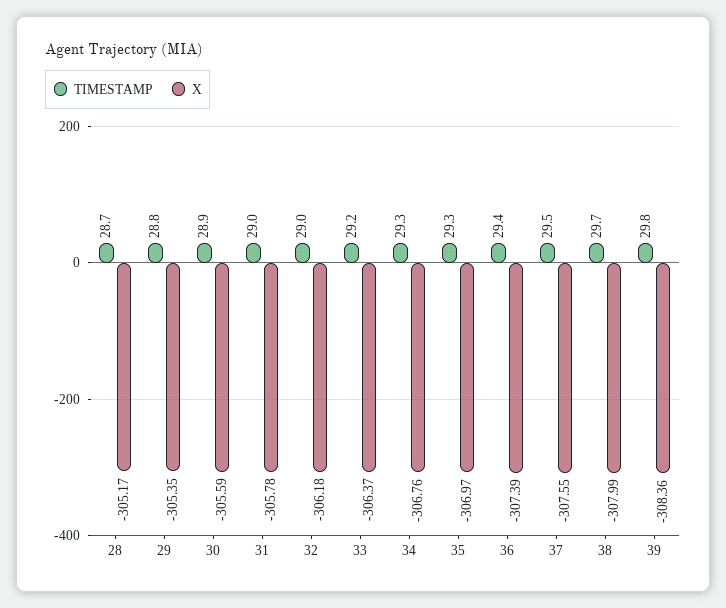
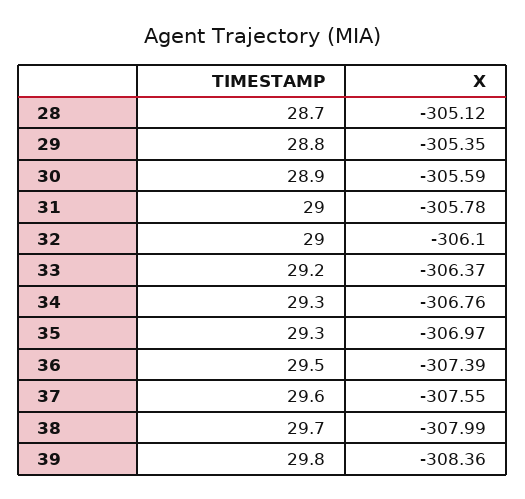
X, 28: -305.17 -> -305.12
X, 32: -306.18 -> -306.1
TIMESTAMP, 36: 29.4 -> 29.5
TIMESTAMP, 37: 29.5 -> 29.6

